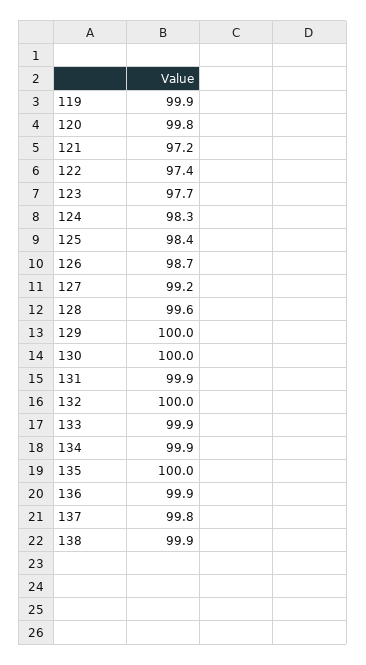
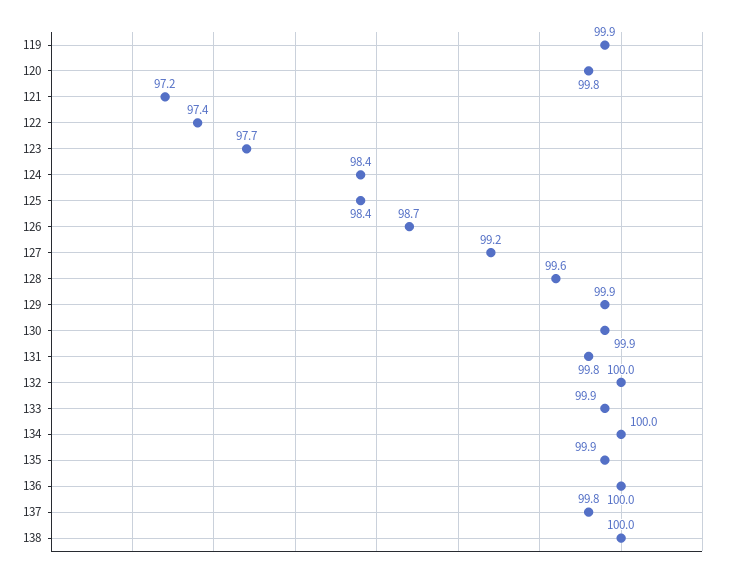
124: 98.3 -> 98.4
129: 100 -> 99.9
130: 100 -> 99.9
131: 99.9 -> 99.8
134: 99.9 -> 100
135: 100 -> 99.9
136: 99.9 -> 100
138: 99.9 -> 100

